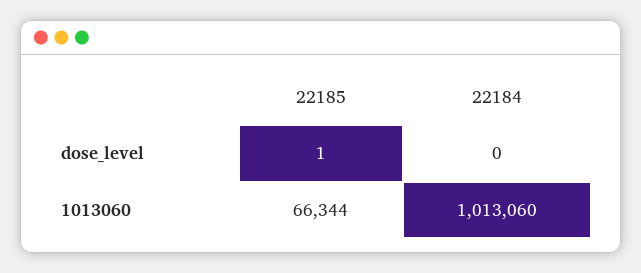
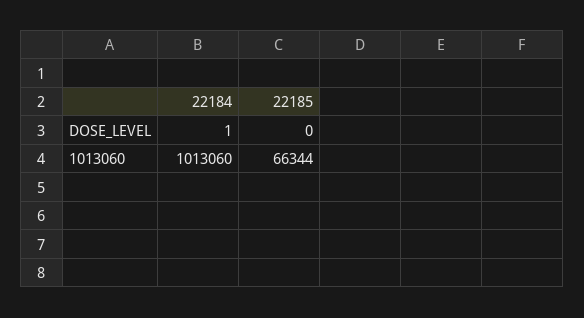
22185, dose_level: 1 -> 0
22184, dose_level: 0 -> 1

